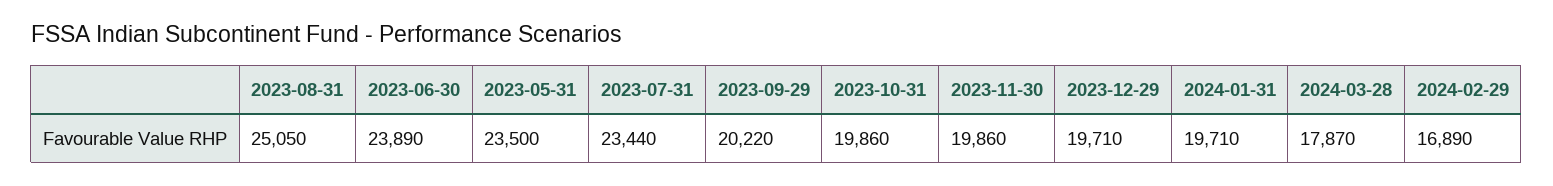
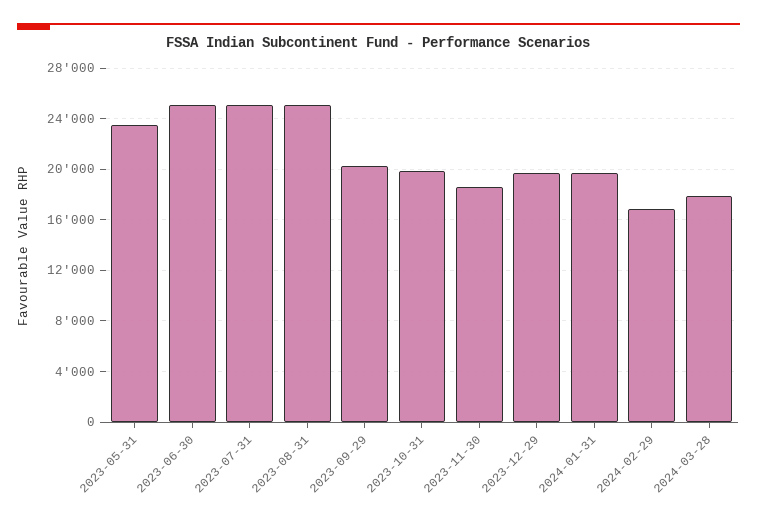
2023-06-30: 23890 -> 25000
2023-07-31: 23440 -> 25000
2023-11-30: 19860 -> 18500

